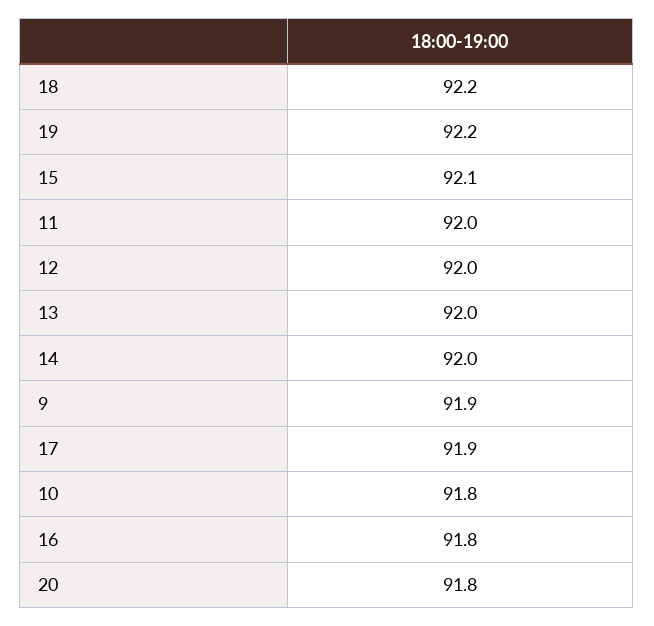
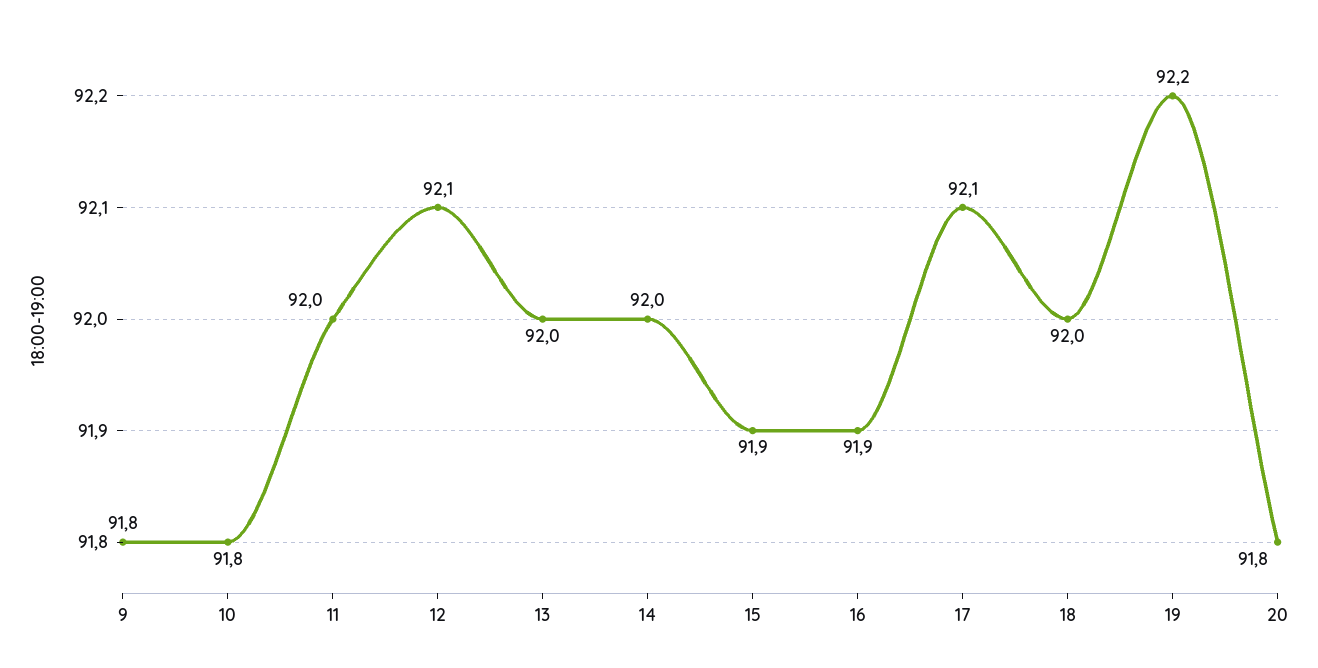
18: 92.2 -> 92
15: 92.1 -> 91.9
12: 92 -> 92.1
9: 91.9 -> 91.8
17: 91.9 -> 92.1
16: 91.8 -> 91.9

